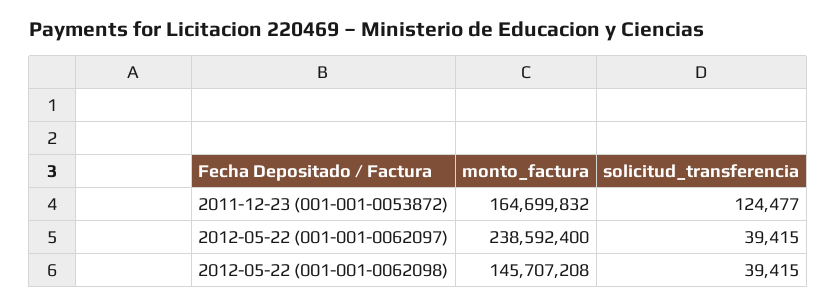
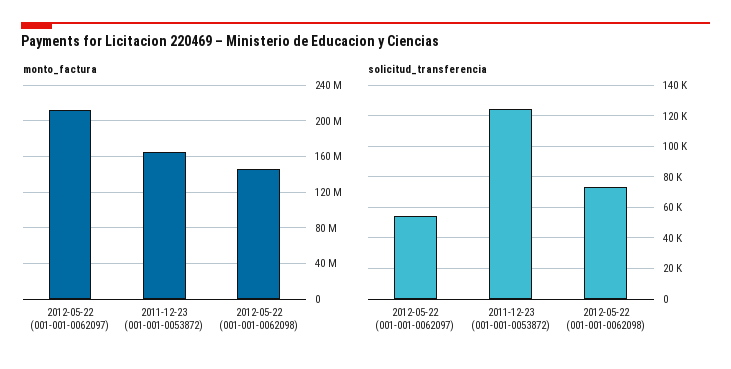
monto_factura, 2012-05-22 (001-001-0062097): 238592400 -> 210000000
solicitud_transferencia, 2012-05-22 (001-001-0062097): 39415 -> 55000
solicitud_transferencia, 2012-05-22 (001-001-0062098): 39415 -> 75000

